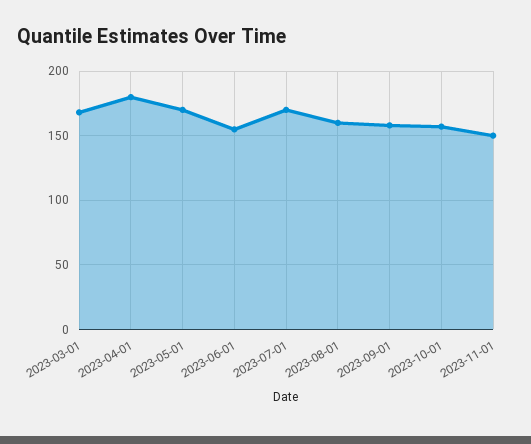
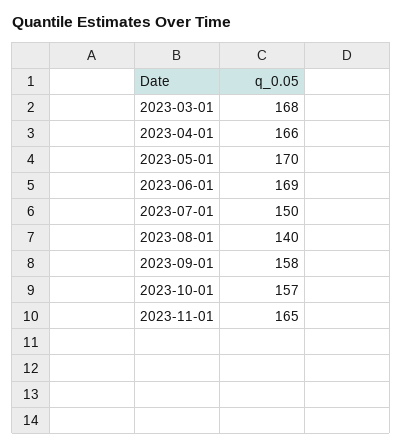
2023-04-01: 180 -> 166
2023-06-01: 155 -> 169
2023-07-01: 170 -> 150
2023-08-01: 160 -> 140
2023-11-01: 150 -> 165

